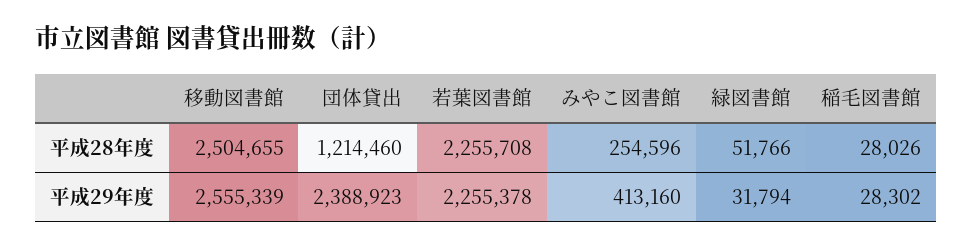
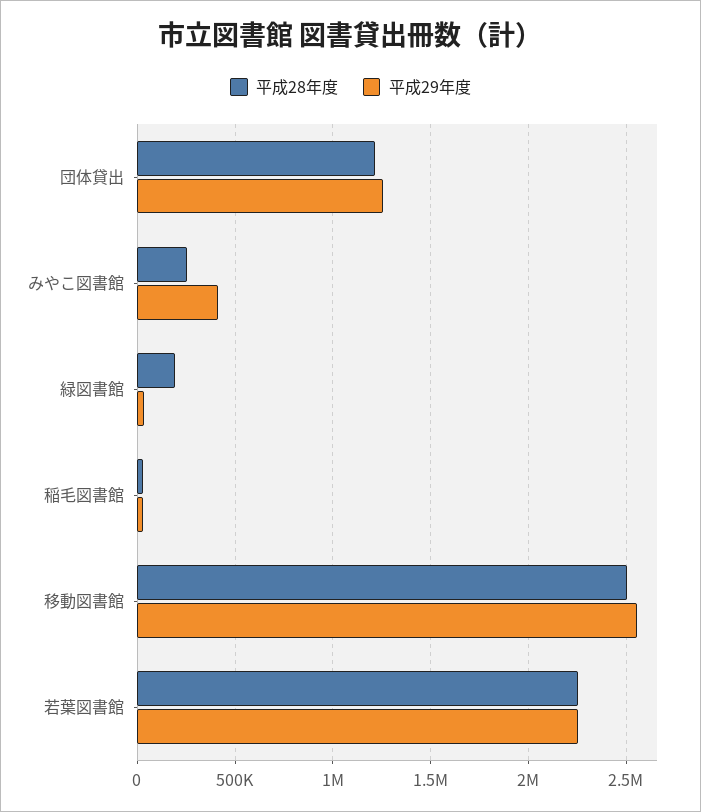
平成28年度, 緑図書館: 51766 -> 200000
平成29年度, 団体貸出: 2388923 -> 1250000

